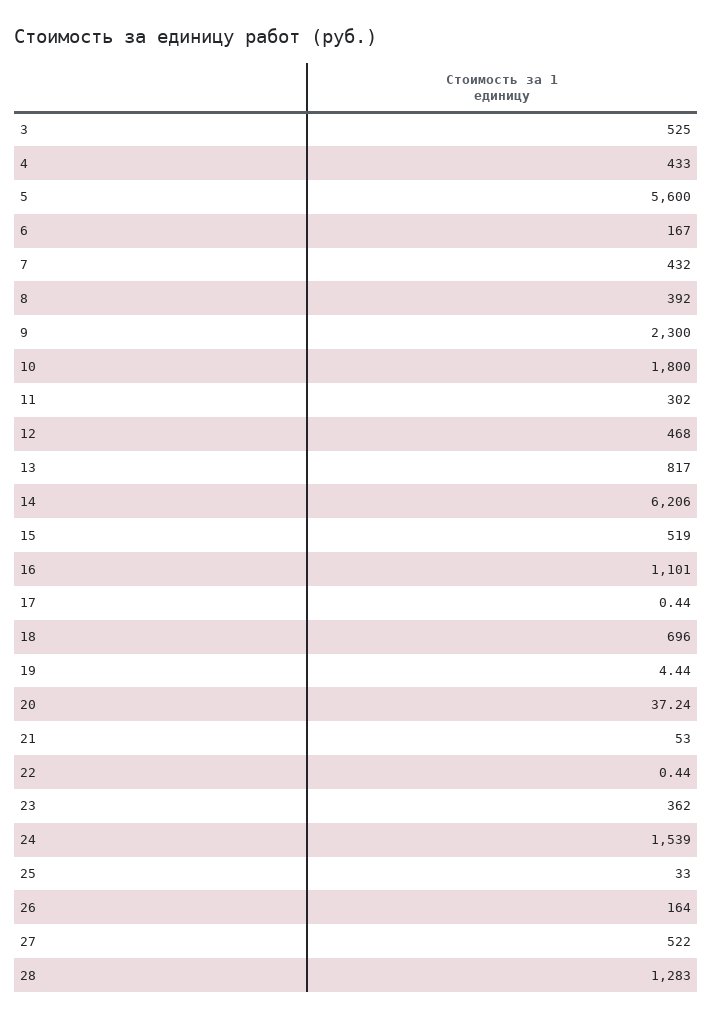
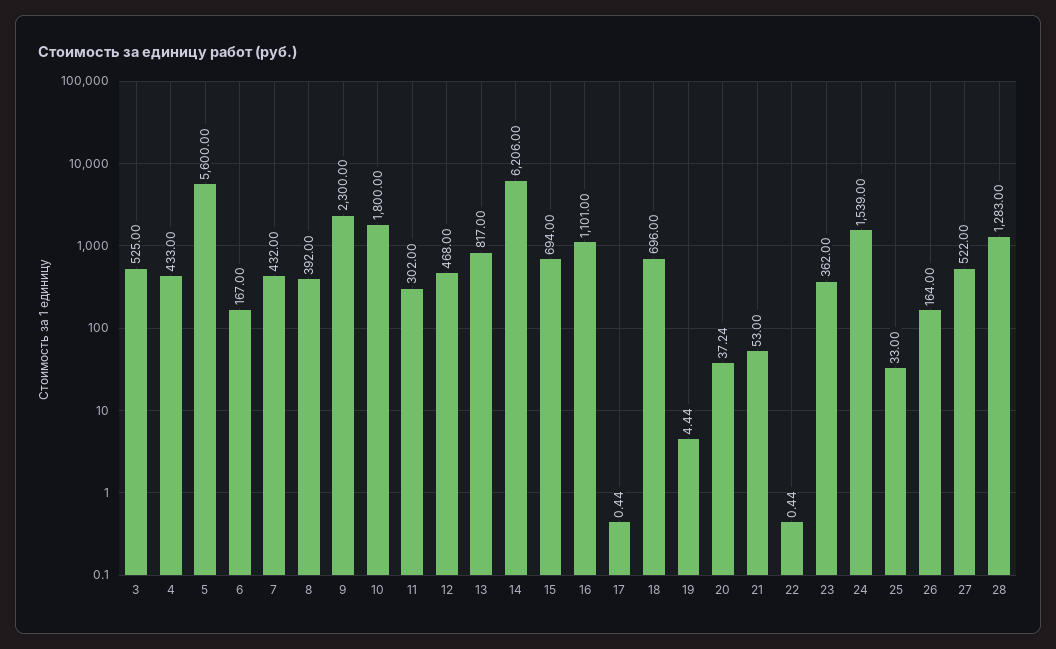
15: 519 -> 694

